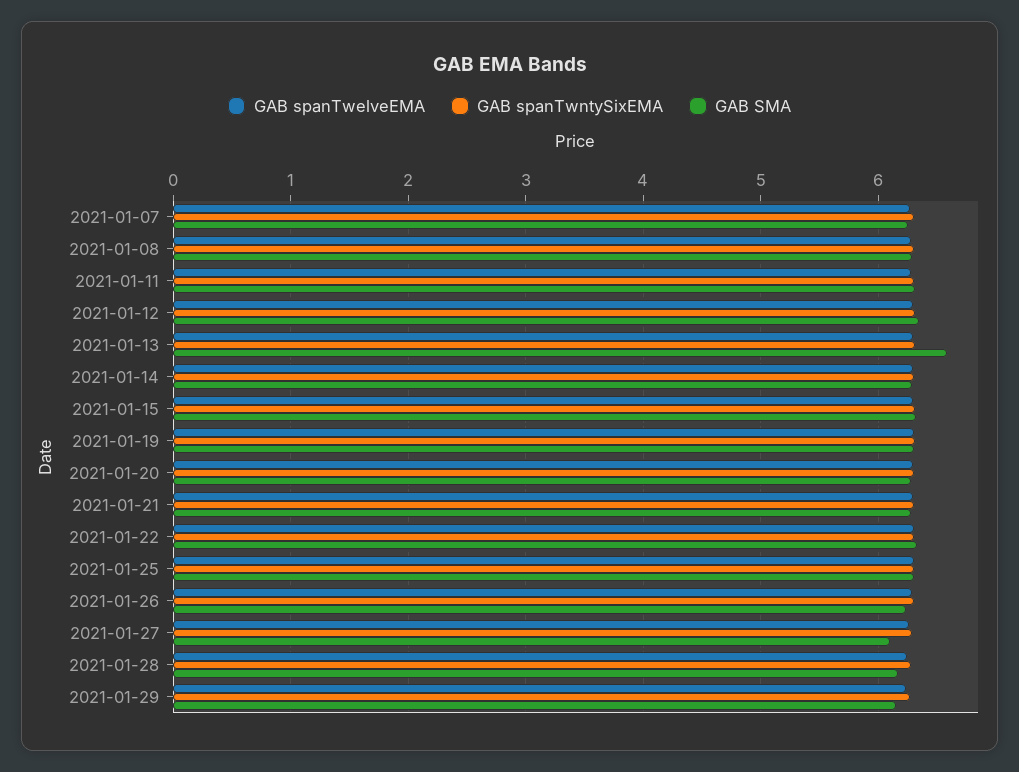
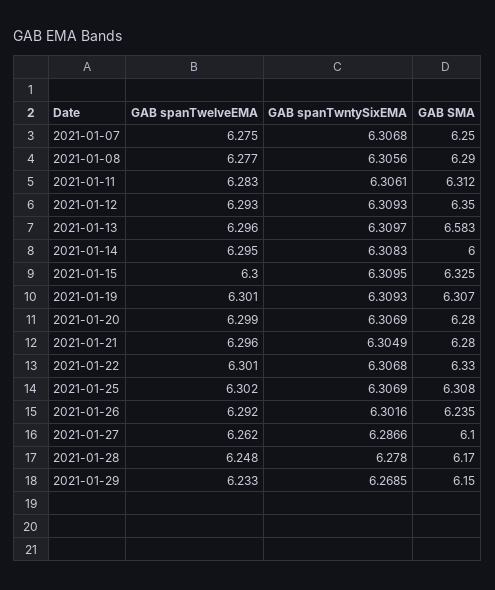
GAB SMA, 2021-01-14: 6.3 -> 6

